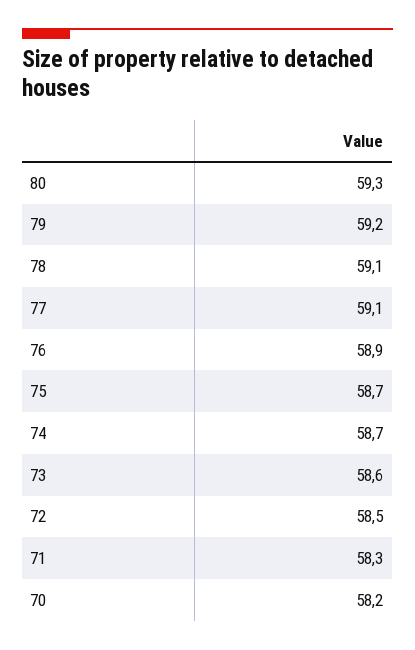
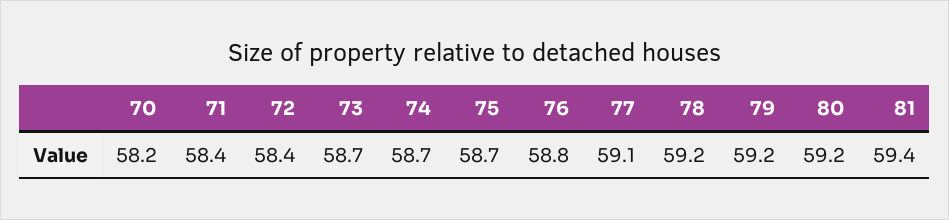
80: 59.3 -> 59.2
78: 59.1 -> 59.2
76: 58.9 -> 58.8
73: 58.6 -> 58.7
72: 58.5 -> 58.4
71: 58.3 -> 58.4
81: none -> 59.4

